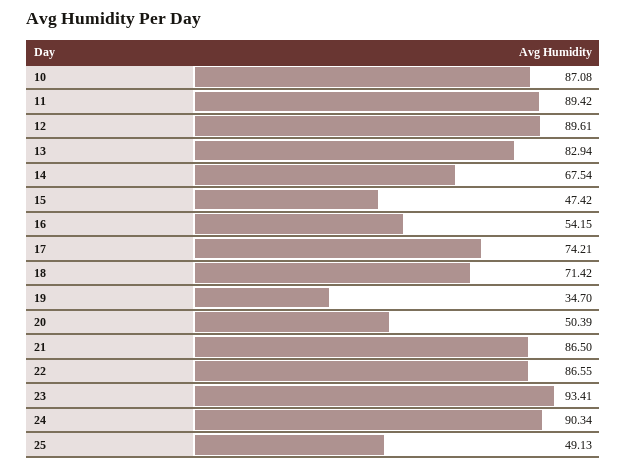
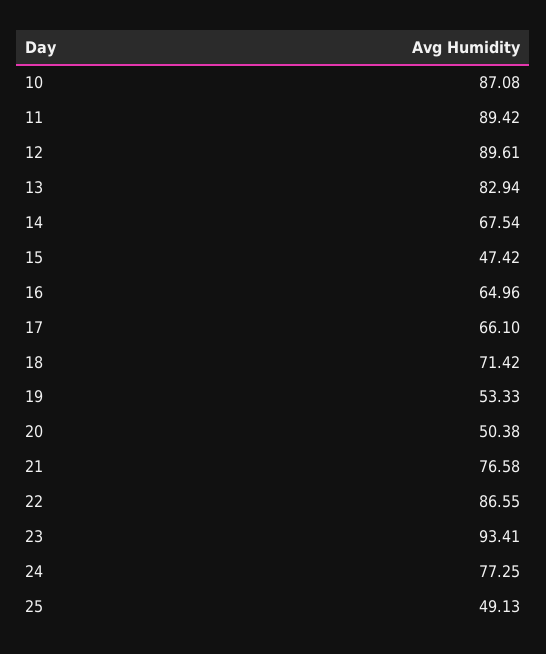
16: 54.15 -> 64.96
17: 74.21 -> 66.1
19: 34.7 -> 53.33
20: 50.39 -> 50.38
21: 86.5 -> 76.58
24: 90.34 -> 77.25

